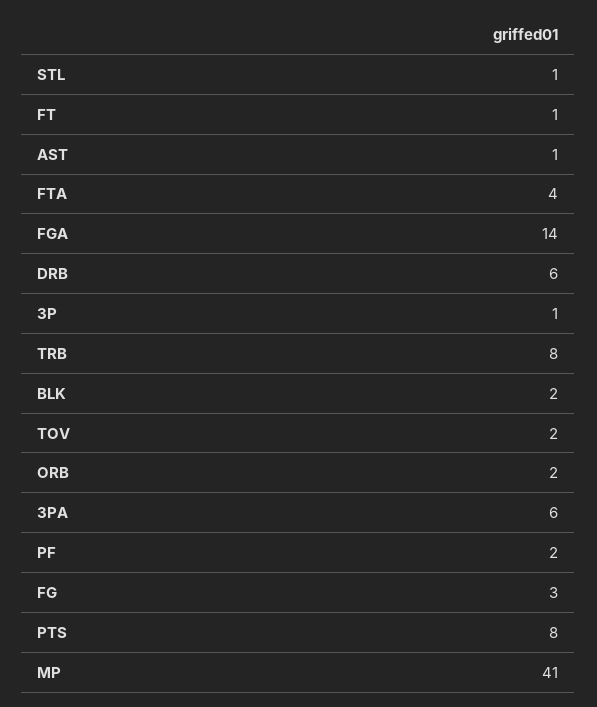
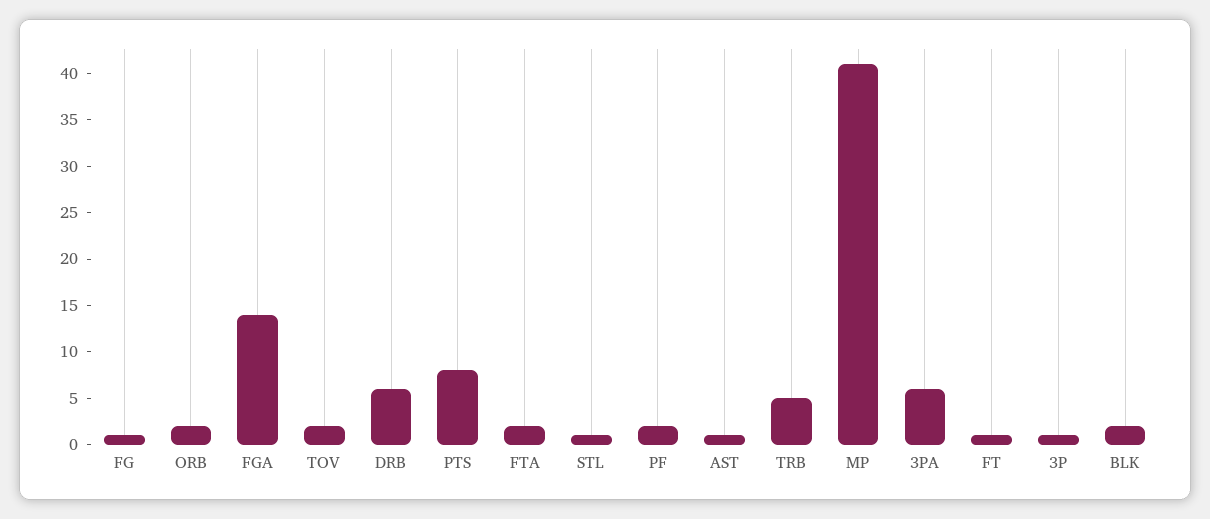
FTA: 4 -> 2
TRB: 8 -> 5
FG: 3 -> 1

